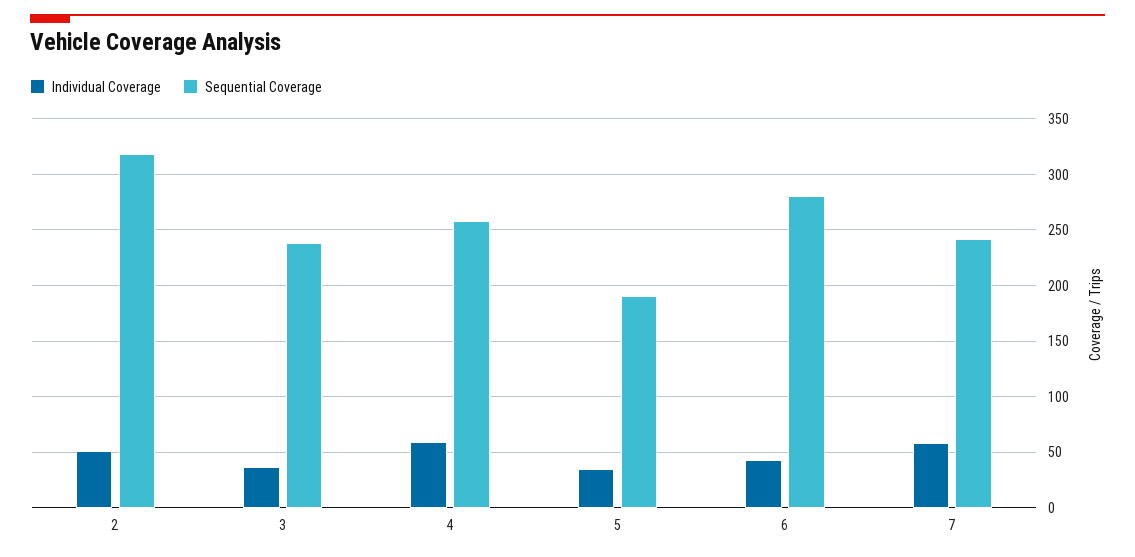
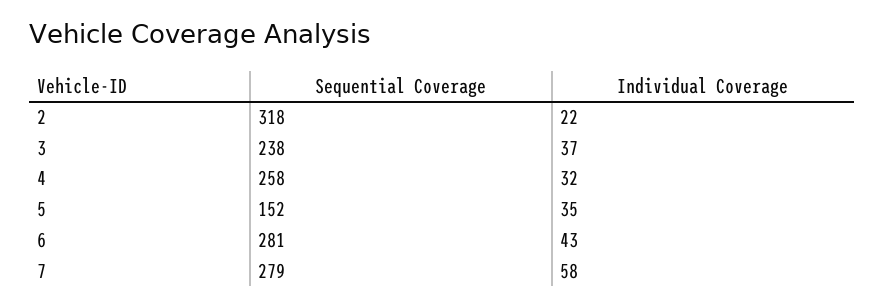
Individual Coverage, 2: 50 -> 22
Individual Coverage, 4: 60 -> 32
Sequential Coverage, 5: 190 -> 152
Sequential Coverage, 7: 240 -> 279

